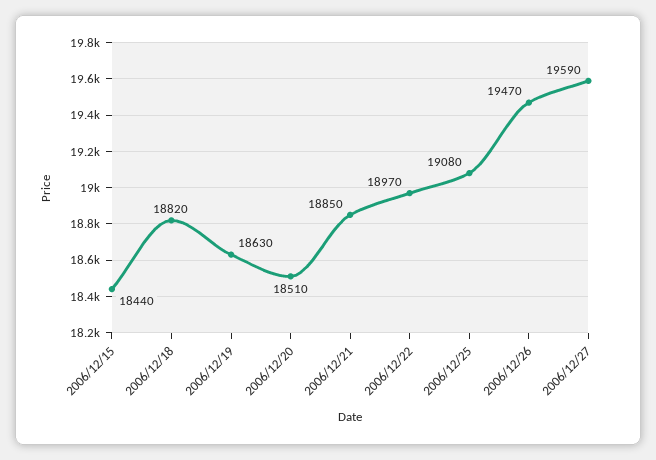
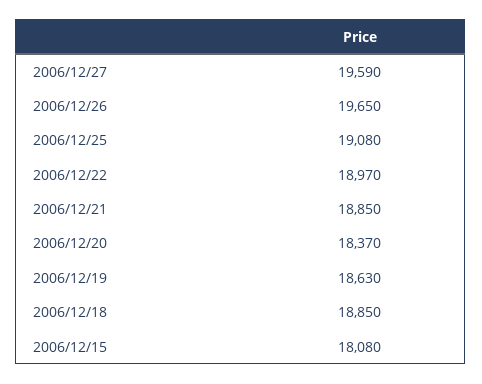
2006/12/15: 18440 -> 18080
2006/12/18: 18820 -> 18850
2006/12/20: 18510 -> 18370
2006/12/26: 19470 -> 19650

